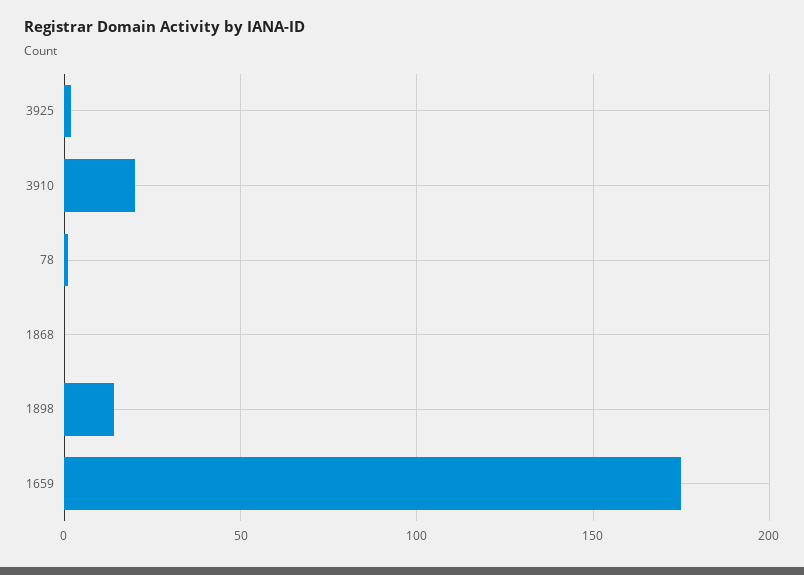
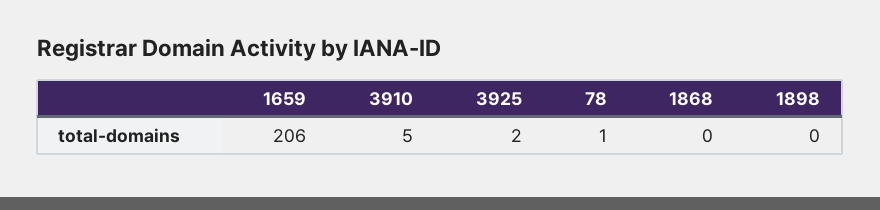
3910: 20 -> 5
1898: 15 -> 0
1659: 175 -> 206

